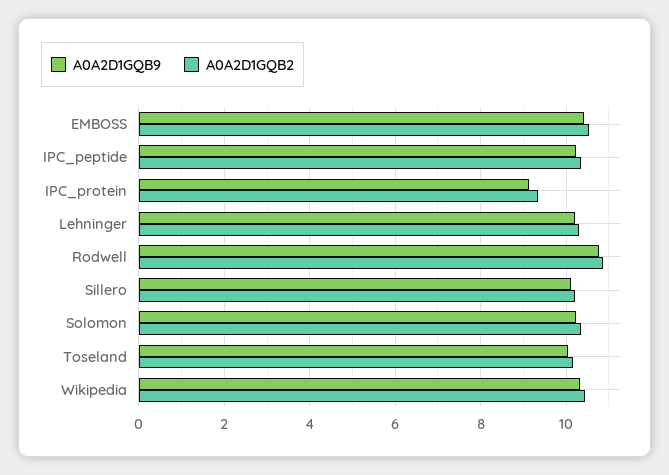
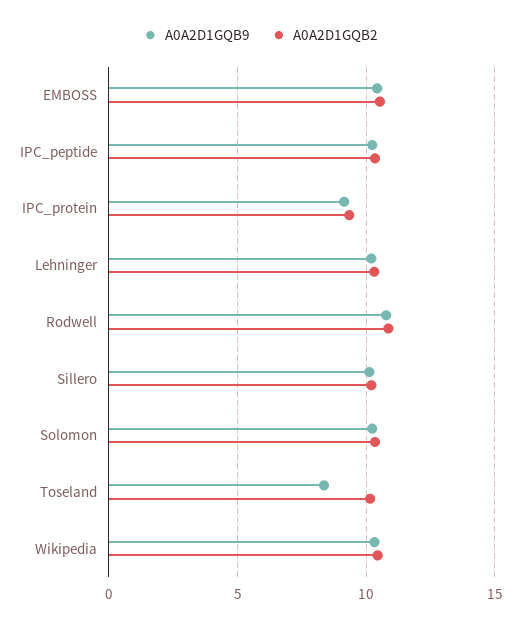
A0A2D1GQB9, Toseland: 10 -> 8.5

